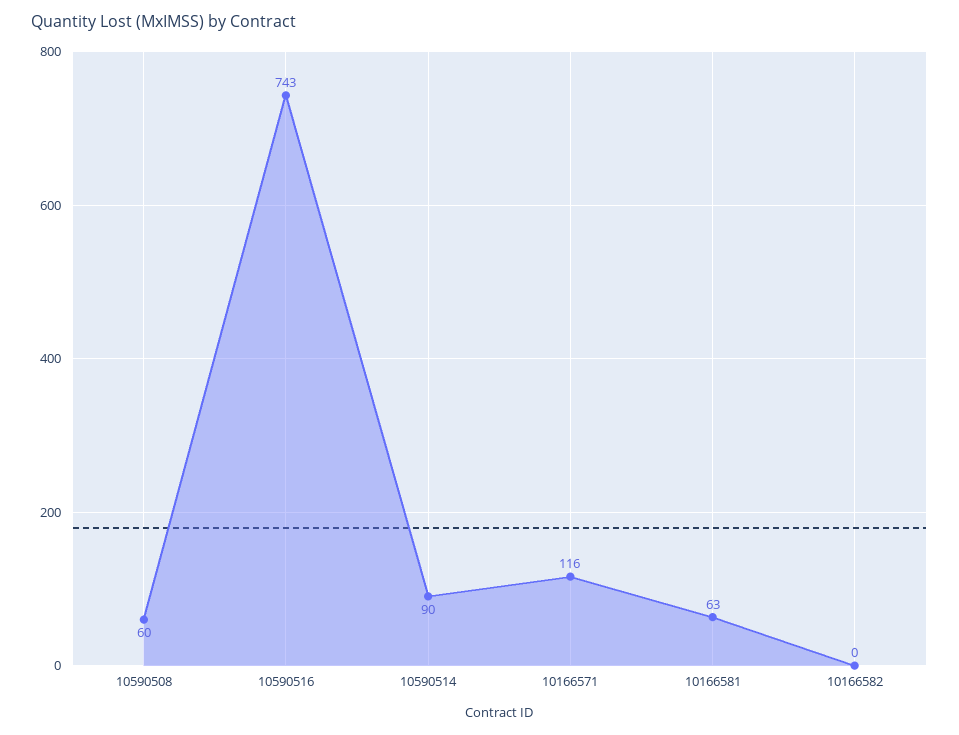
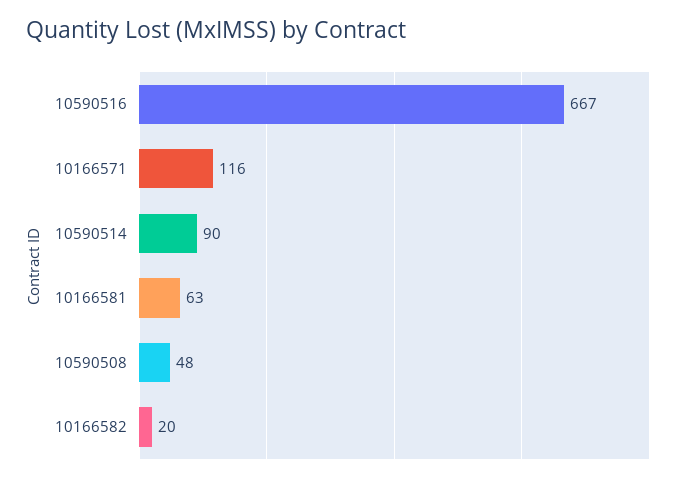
10590508: 60 -> 48
10590516: 743 -> 667
10166582: 0 -> 20

